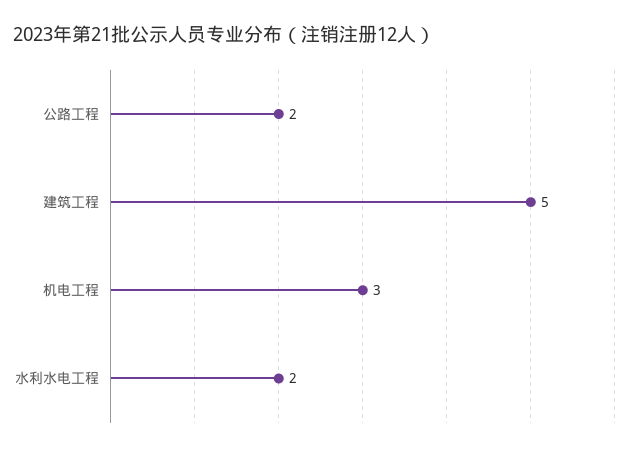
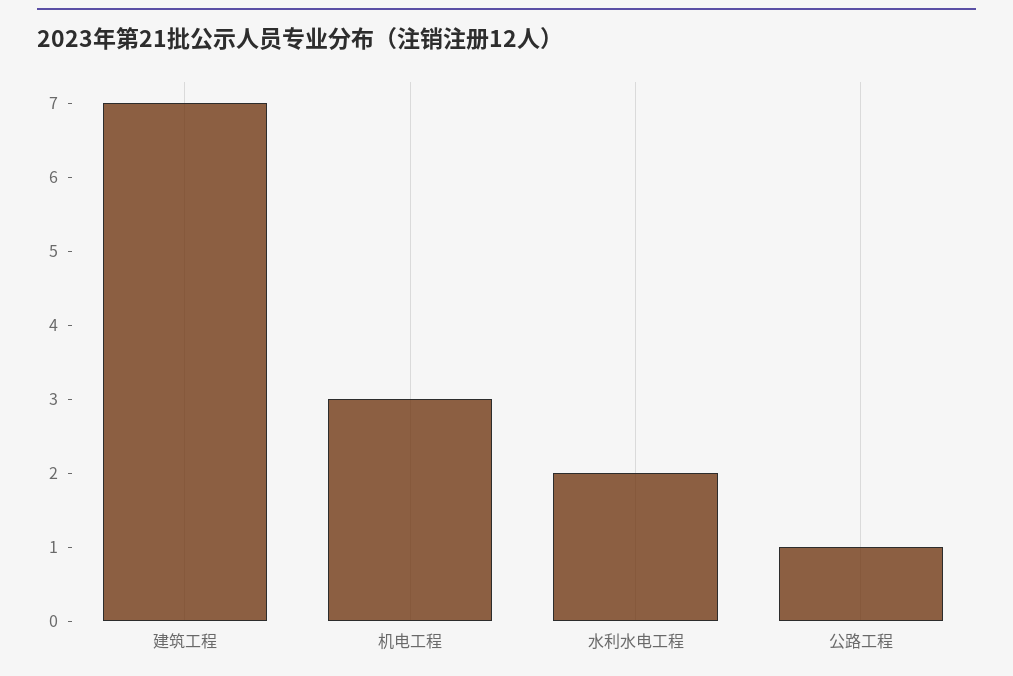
公路工程: 2 -> 1
建筑工程: 5 -> 7

